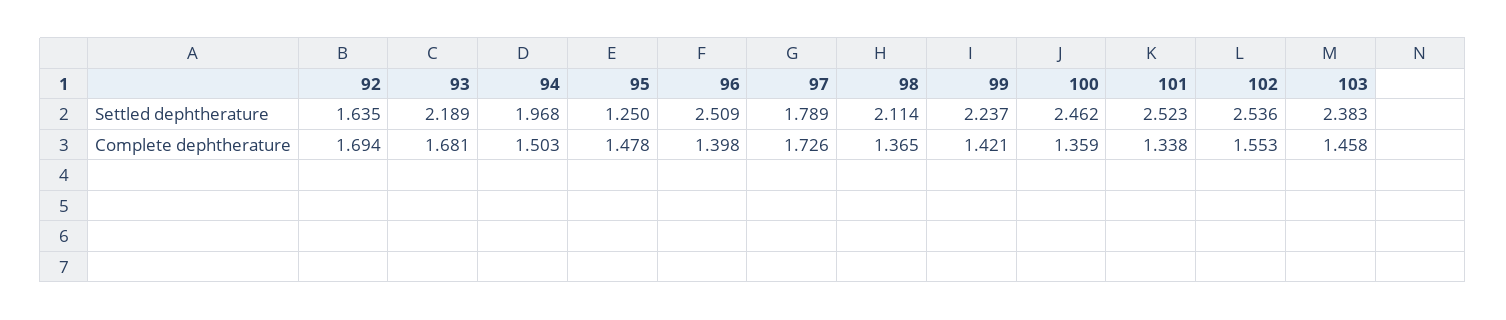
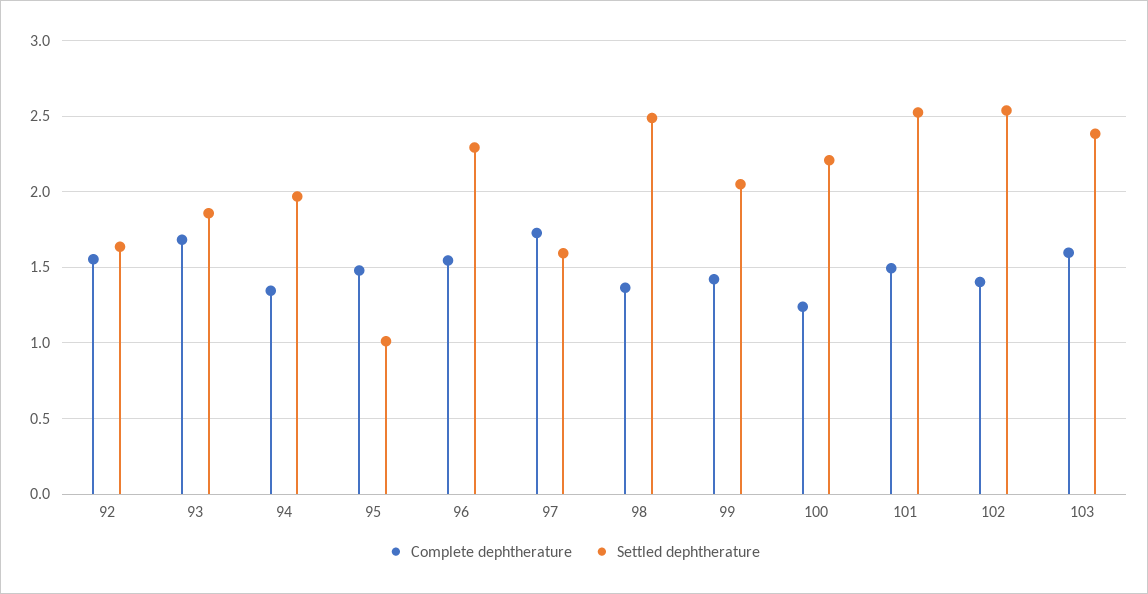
Settled dephtherature, 93: 2.189 -> 1.85
Settled dephtherature, 95: 1.25 -> 1
Settled dephtherature, 96: 2.509 -> 2.3
Settled dephtherature, 97: 1.789 -> 1.6
Settled dephtherature, 98: 2.114 -> 2.5
Settled dephtherature, 99: 2.237 -> 2.05
Settled dephtherature, 100: 2.462 -> 2.2
Complete dephtherature, 92: 1.694 -> 1.55
Complete dephtherature, 94: 1.503 -> 1.35
Complete dephtherature, 96: 1.398 -> 1.55
Complete dephtherature, 100: 1.359 -> 1.25
Complete dephtherature, 101: 1.338 -> 1.5
Complete dephtherature, 102: 1.553 -> 1.4
Complete dephtherature, 103: 1.458 -> 1.6

